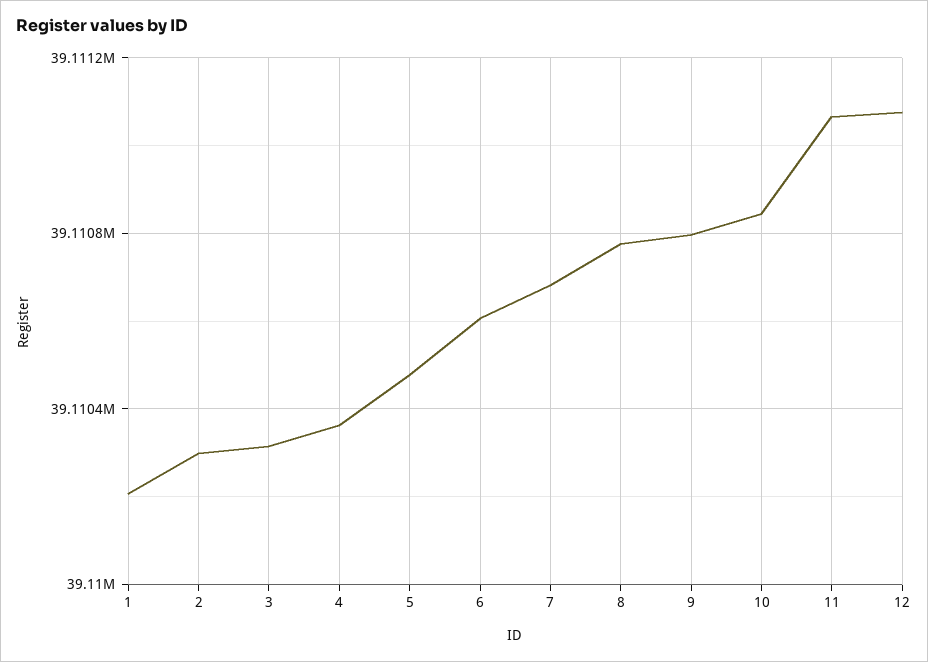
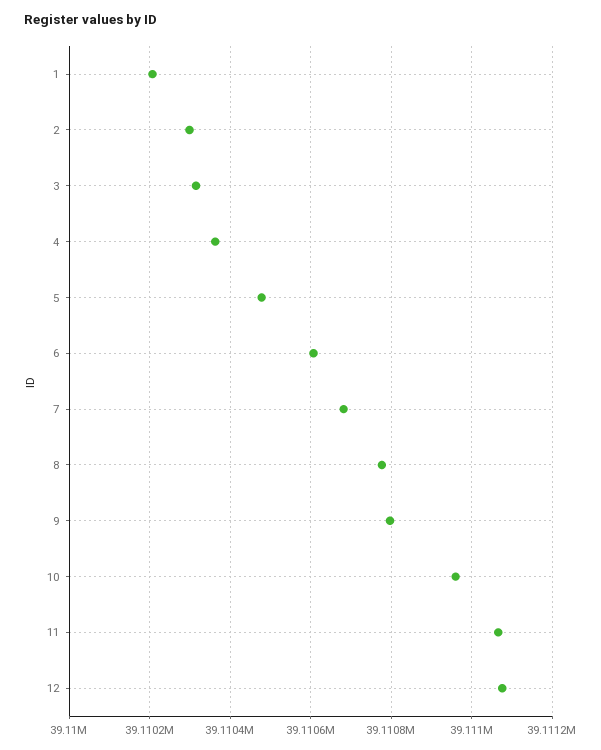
10: 39110850 -> 39110960

